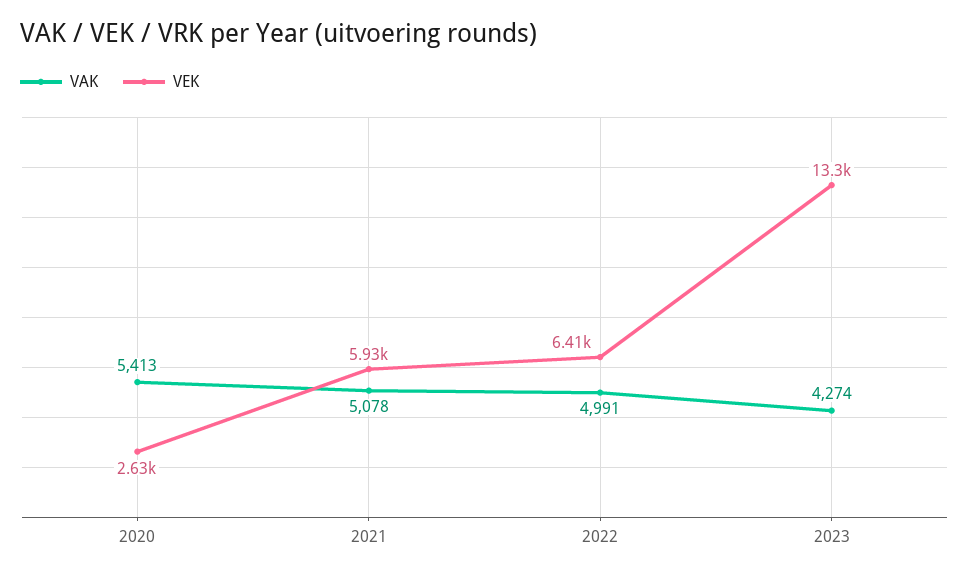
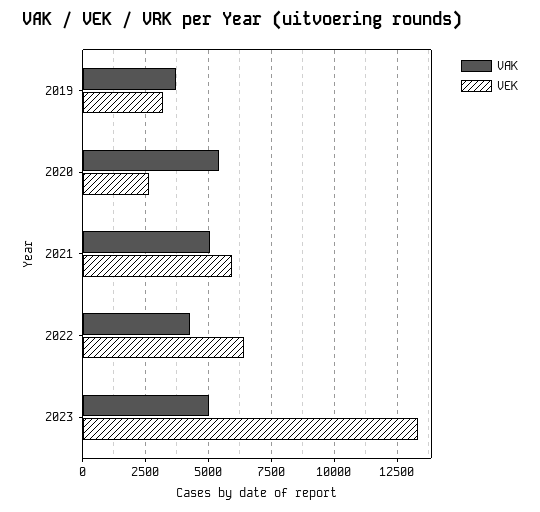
VAK, 2022: 4991 -> 4250
VAK, 2023: 4274 -> 5000
VAK, 2019: none -> 3750
VEK, 2019: none -> 3250

